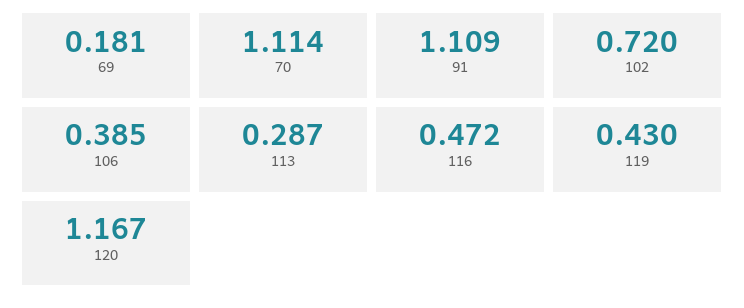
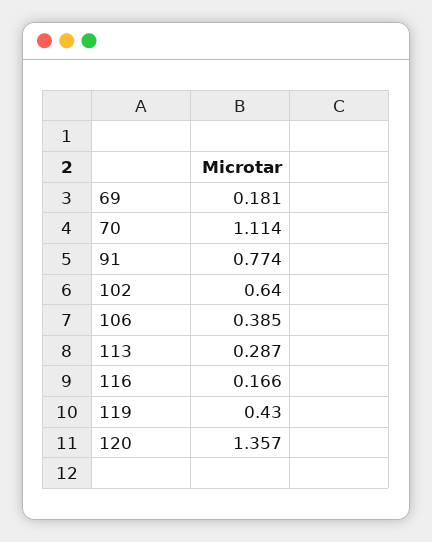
91: 1.109 -> 0.774
102: 0.72 -> 0.64
116: 0.472 -> 0.166
120: 1.167 -> 1.357

